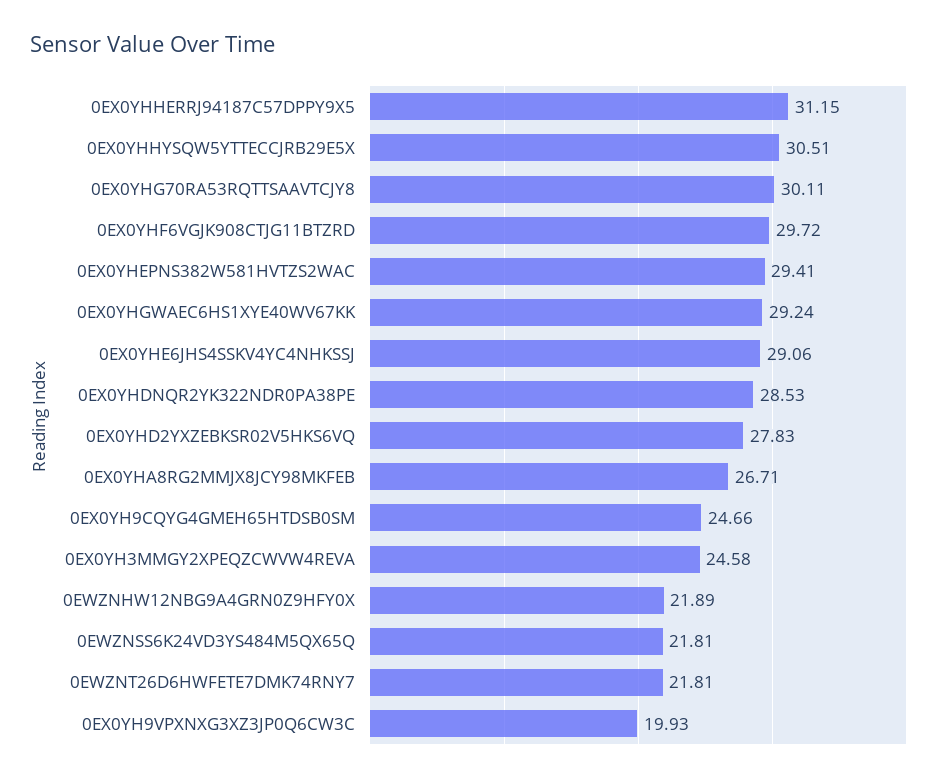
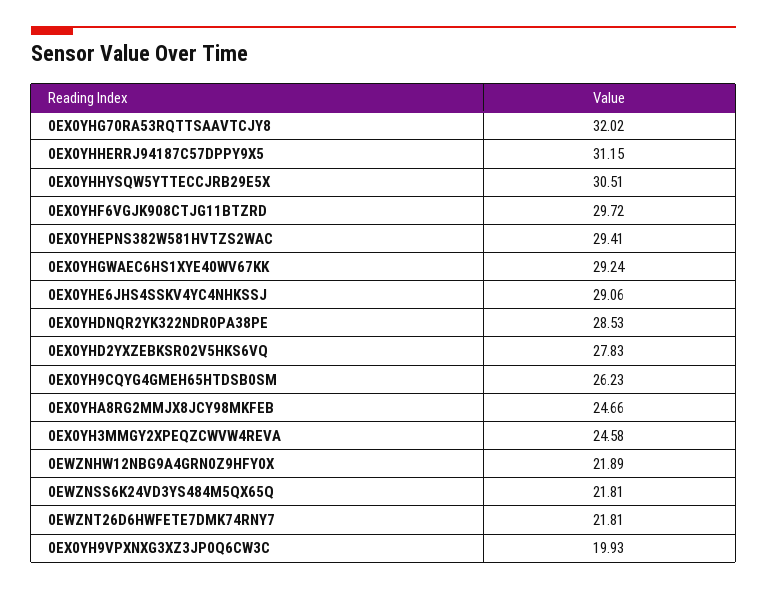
0EX0YHG70RA53RQTTSAAVTCJY8: 30.11 -> 32.02
0EX0YHA8RG2MMJX8JCY98MKFEB: 26.71 -> 24.66
0EX0YH9CQYG4GMEH65HTDSB0SM: 24.66 -> 26.23

